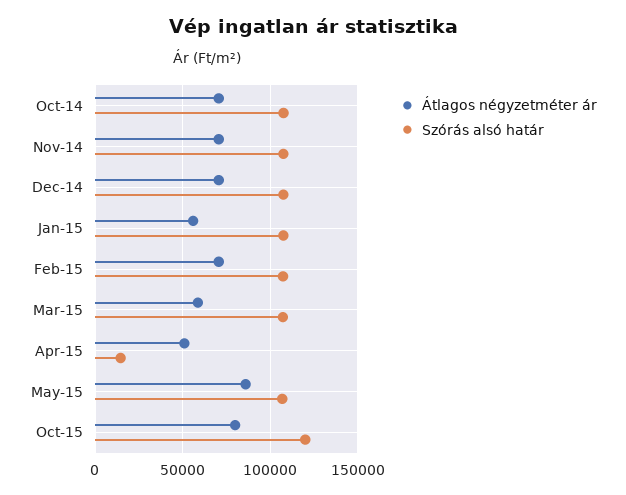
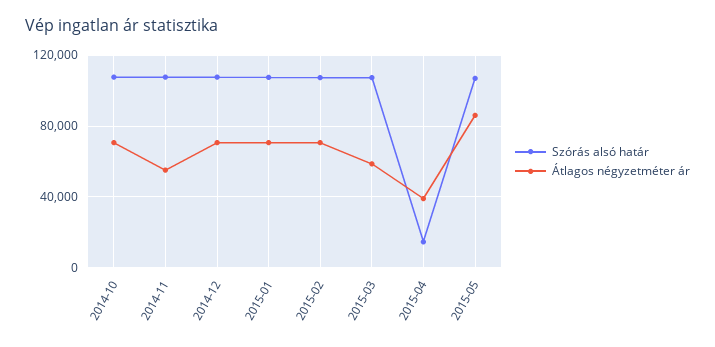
Átlagos négyzetméter ár, Nov-14: 70000 -> 55000
Átlagos négyzetméter ár, Jan-15: 55000 -> 70000
Átlagos négyzetméter ár, Apr-15: 50000 -> 40000
Átlagos négyzetméter ár, Oct-15: 80000 -> none
Szórás alsó határ, Oct-15: 120000 -> none

